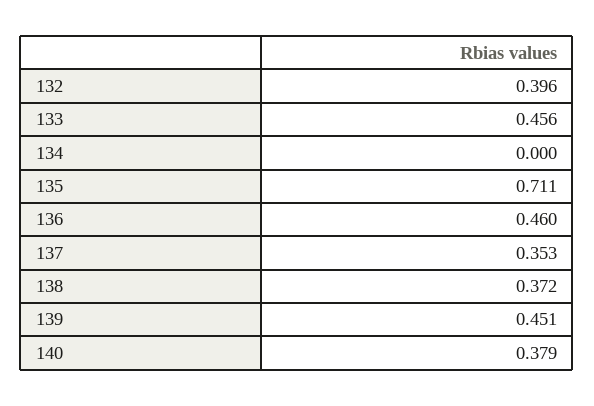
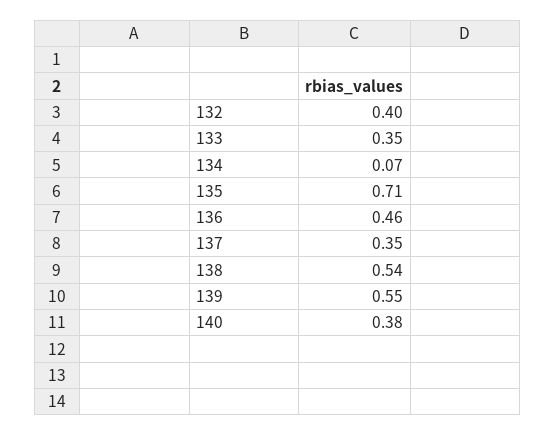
133: 0.456 -> 0.35
134: 0 -> 0.07
138: 0.372 -> 0.54
139: 0.451 -> 0.55

